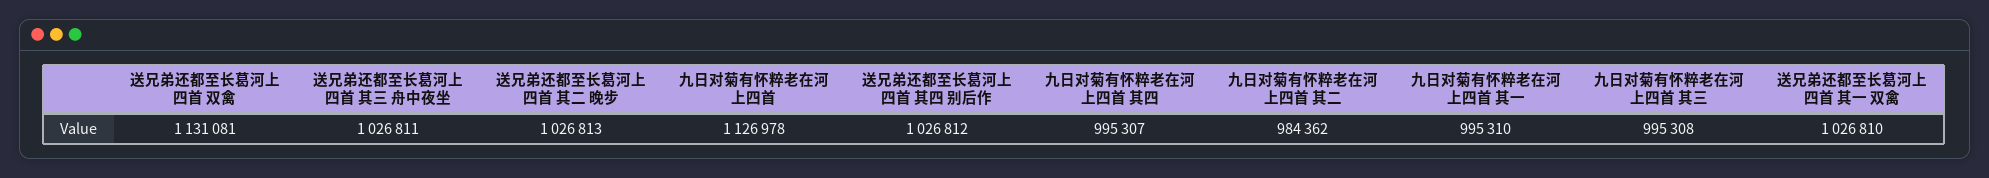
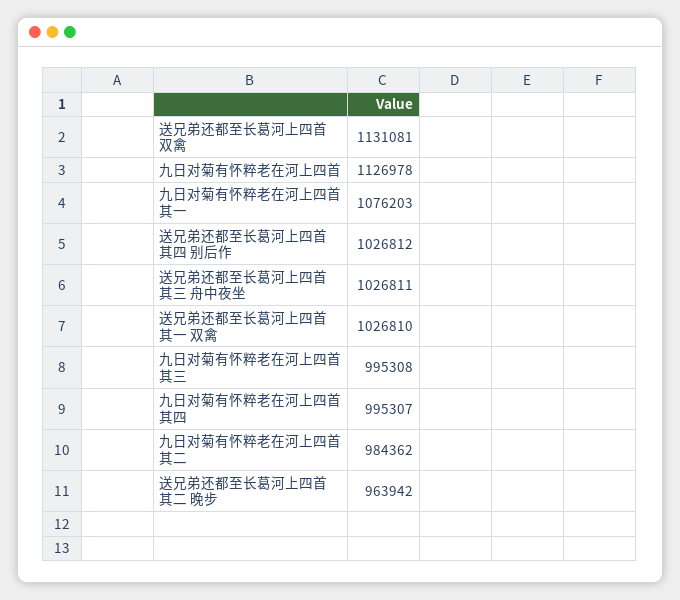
送兄弟还都至长葛河上四首 其二 晚步: 1026813 -> 963942
九日对菊有怀粹老在河上四首 其一: 995310 -> 1076203

